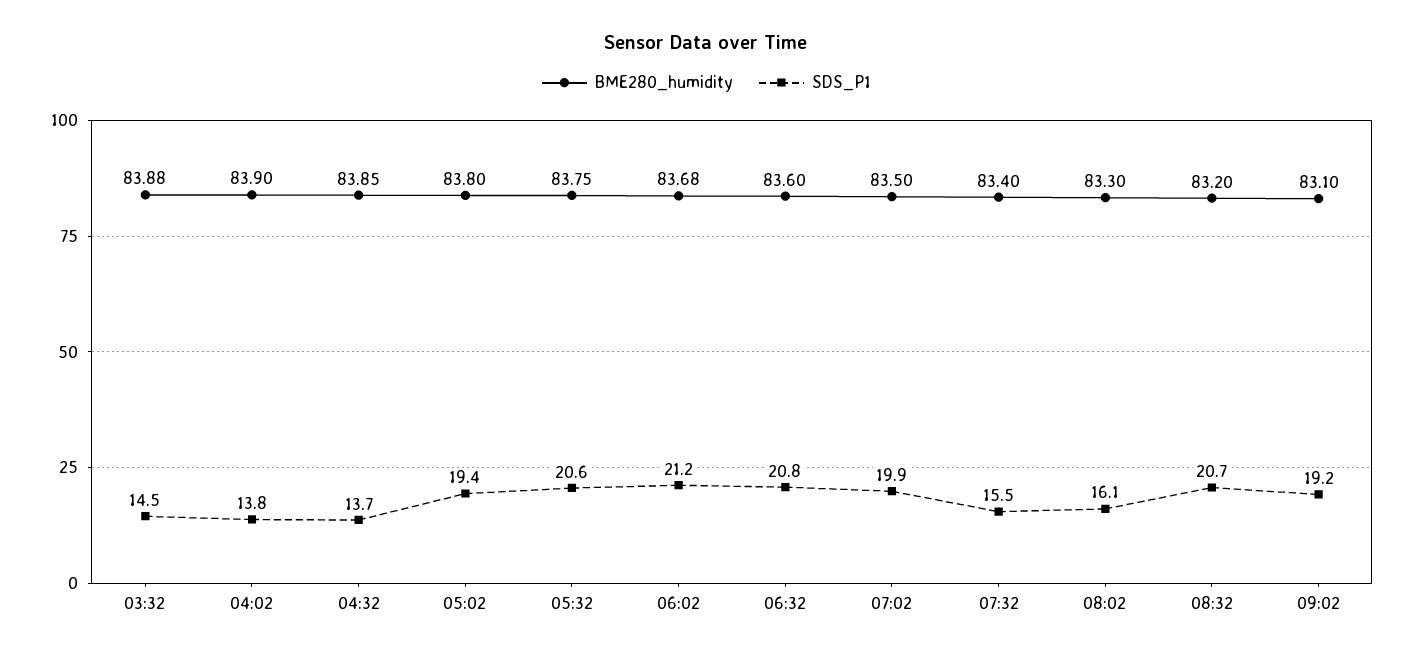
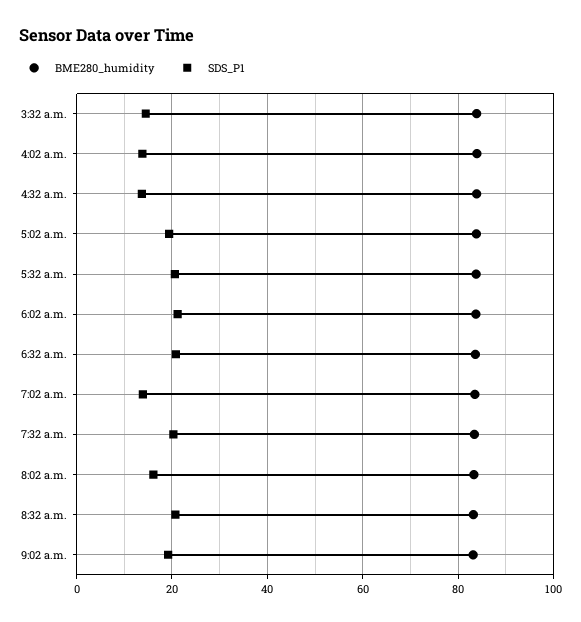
SDS_P1, 07:02: 19.9 -> 14
SDS_P1, 07:32: 15.5 -> 20

